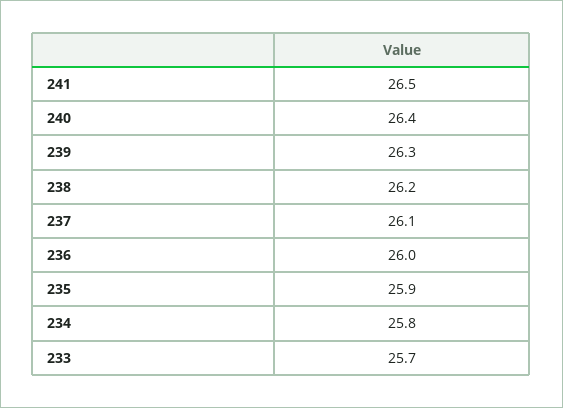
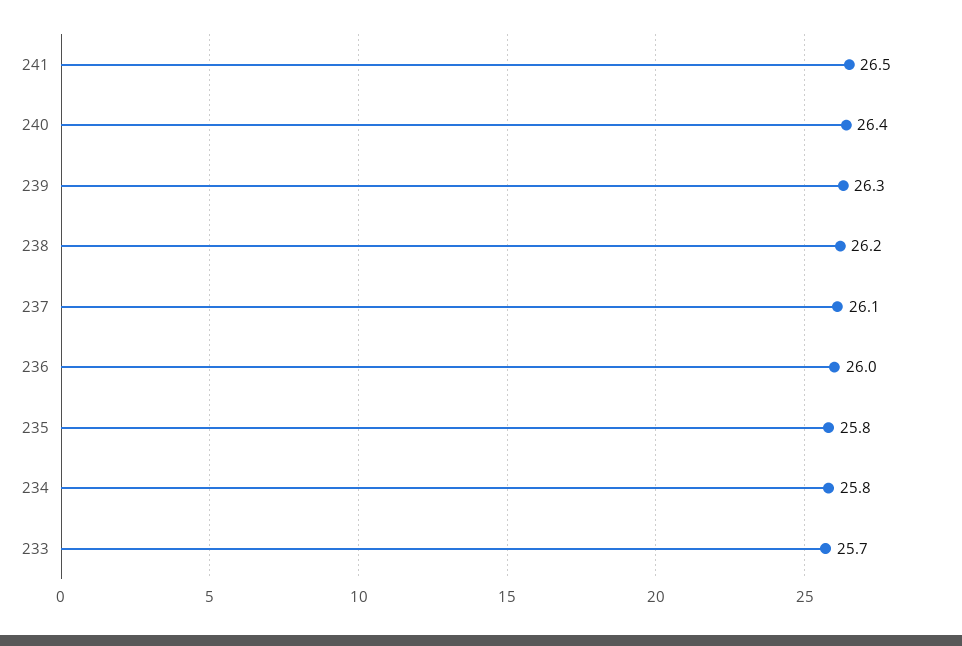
235: 25.9 -> 25.8

